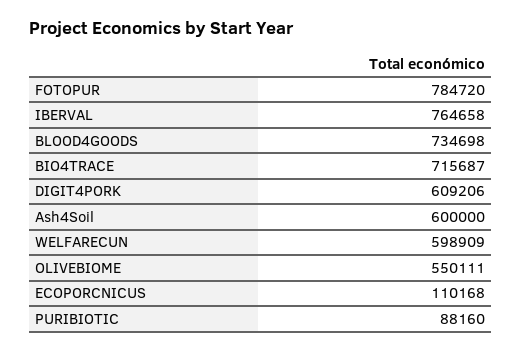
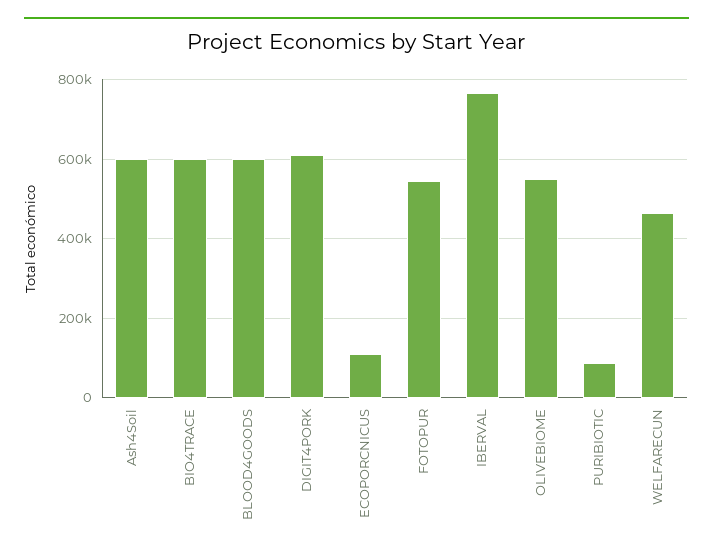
FOTOPUR: 784720 -> 540000
BLOOD4GOODS: 734698 -> 600000
BIO4TRACE: 715687 -> 600000
WELFARECUN: 598909 -> 460000

